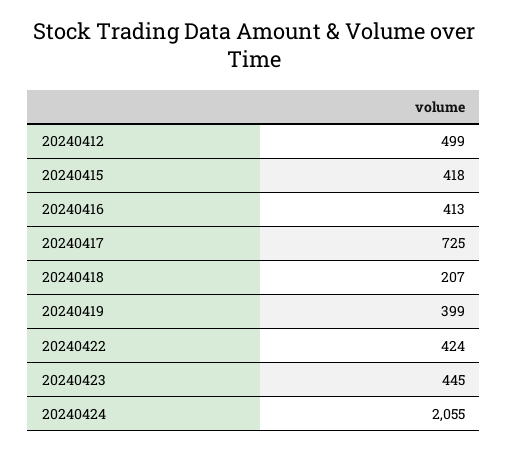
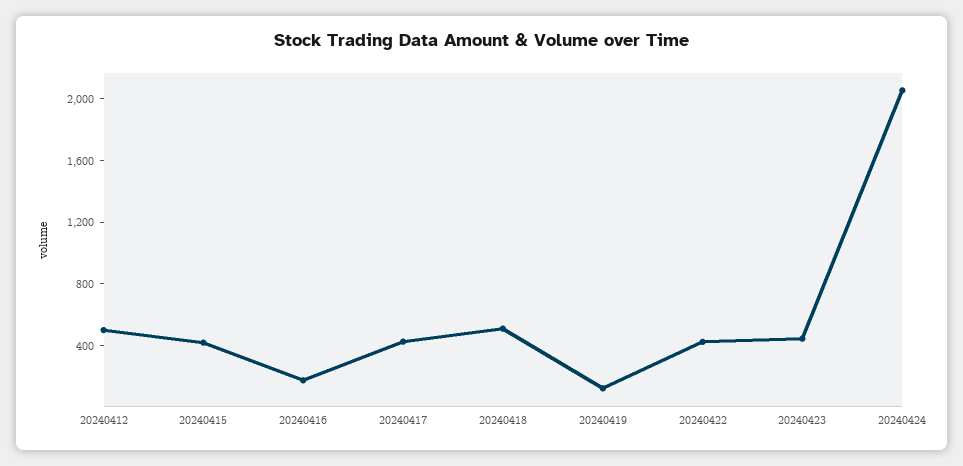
20240416: 413 -> 200
20240417: 725 -> 400
20240418: 207 -> 500
20240419: 399 -> 100

